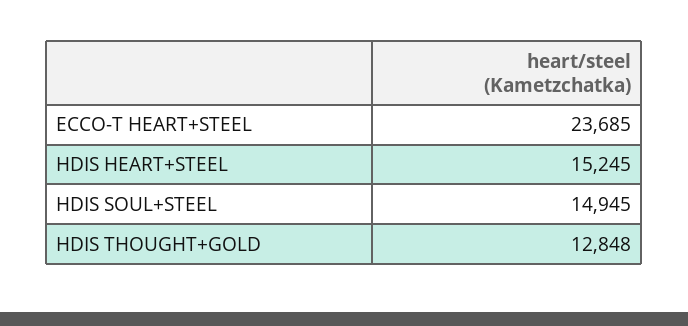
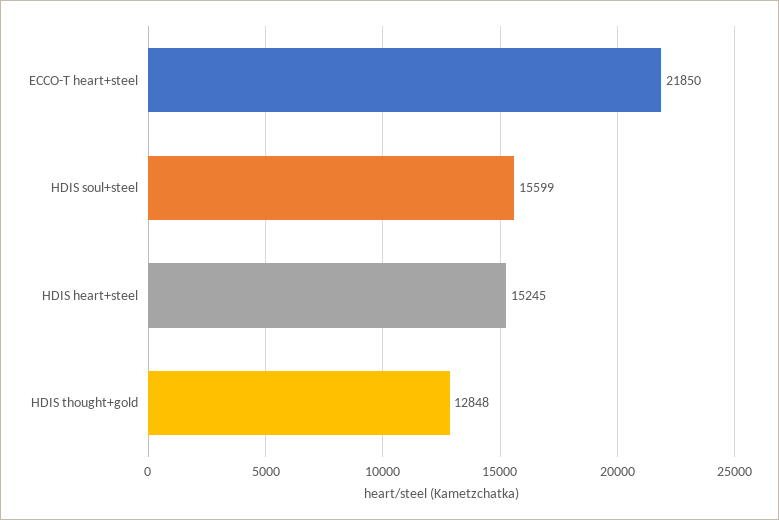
ECCO-T HEART+STEEL: 23685 -> 21850
HDIS SOUL+STEEL: 14945 -> 15599

